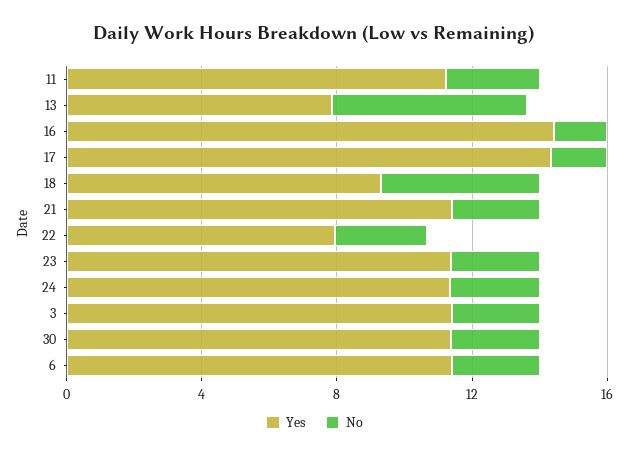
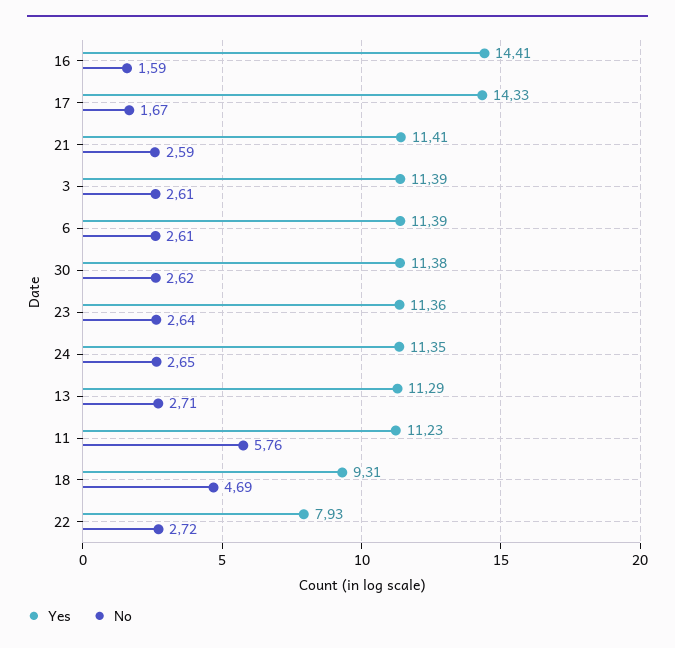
No, 11: 3 -> 5.76
Yes, 13: 8 -> 11.29
No, 13: 6 -> 2.71

